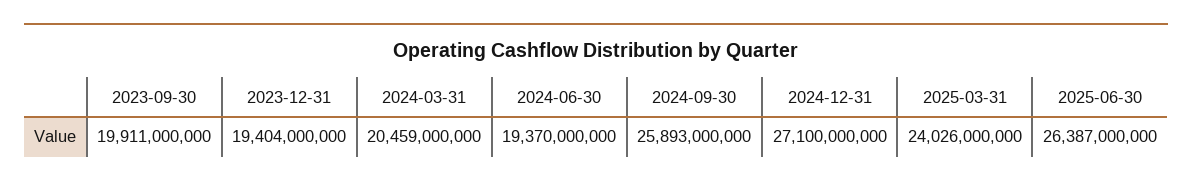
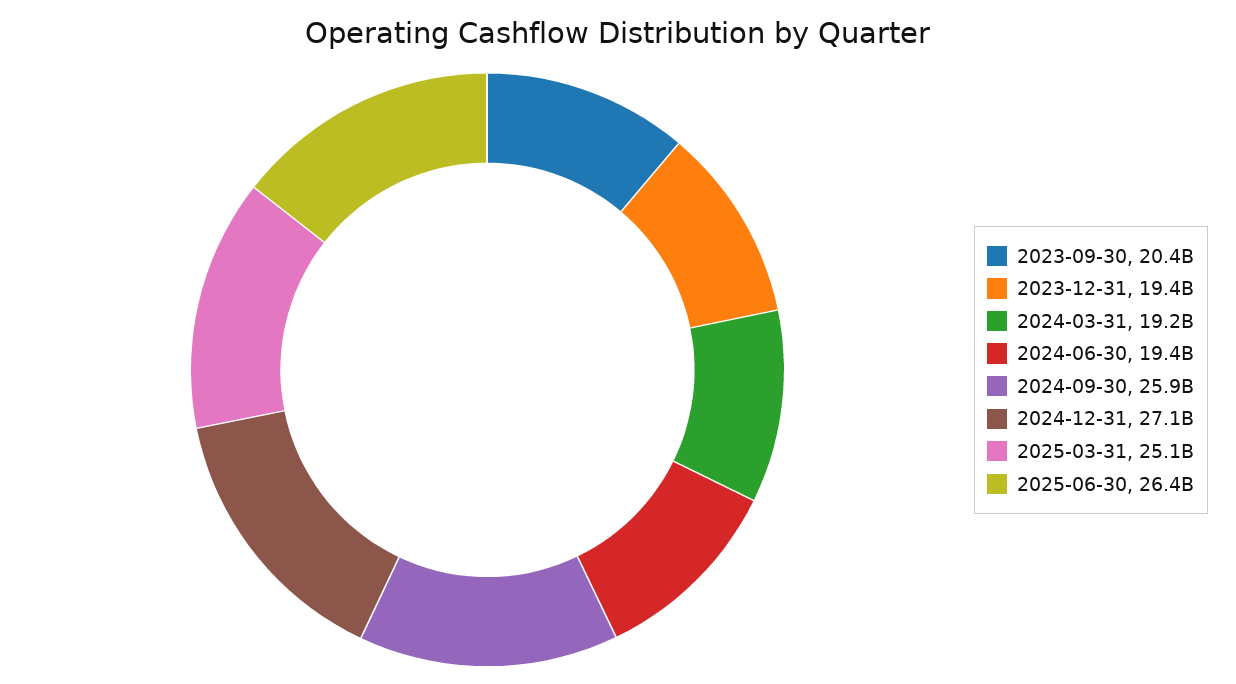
2023-09-30: 19911000000 -> 20400000000
2024-03-31: 20459000000 -> 19200000000
2025-03-31: 24026000000 -> 25100000000

